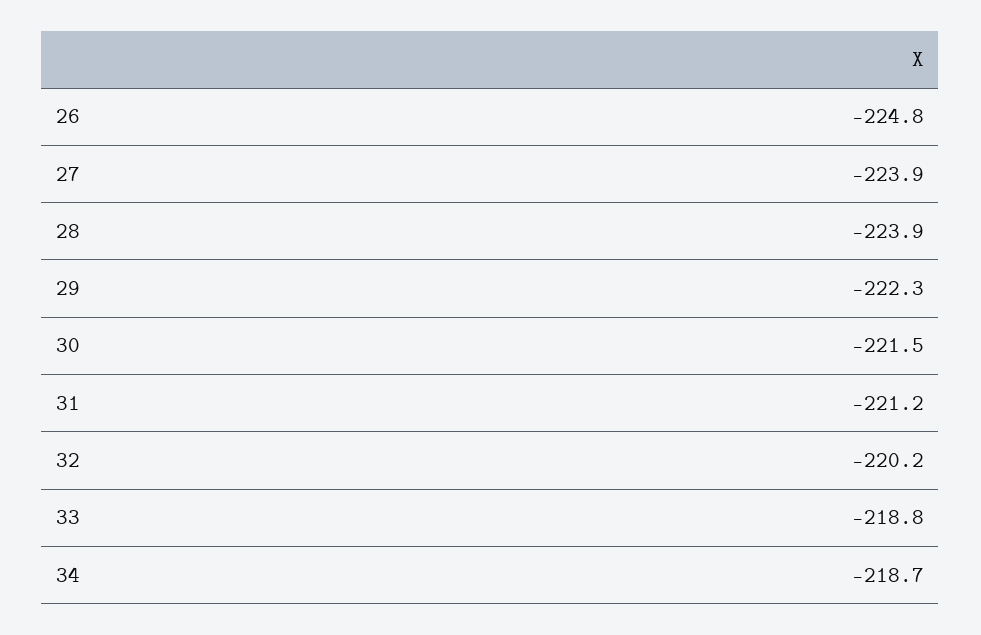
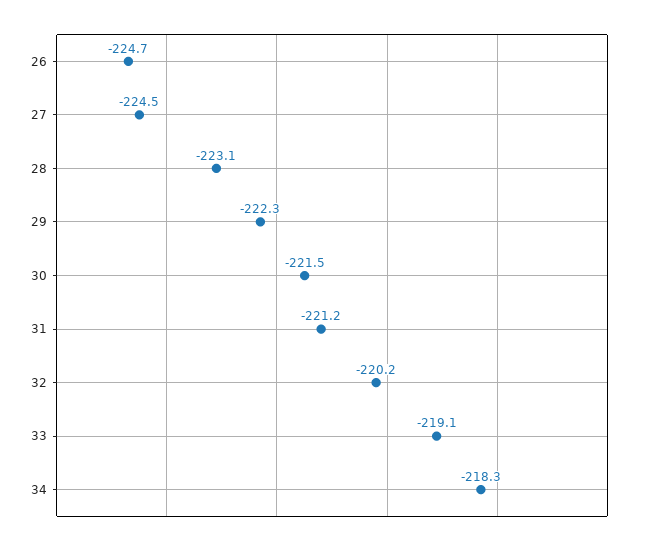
26: -224.8 -> -224.7
27: -223.9 -> -224.5
28: -223.9 -> -223.1
33: -218.8 -> -219.1
34: -218.7 -> -218.3

